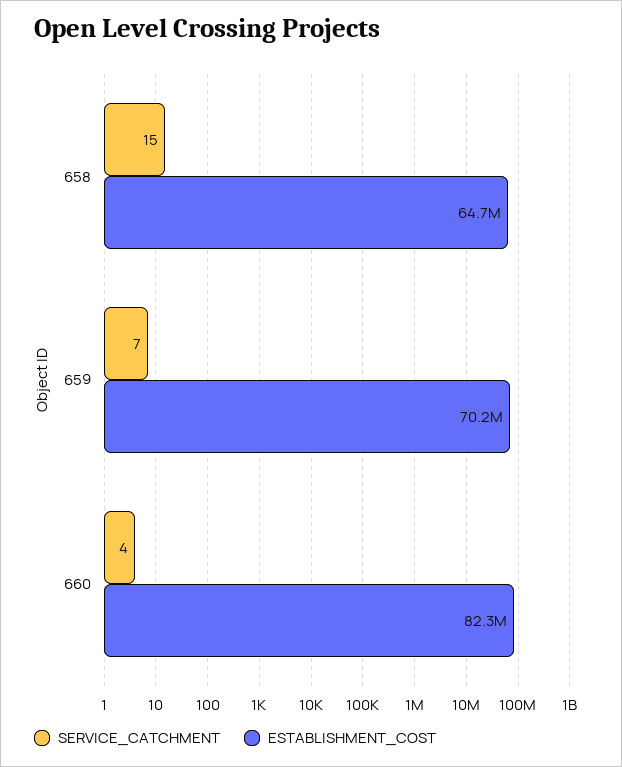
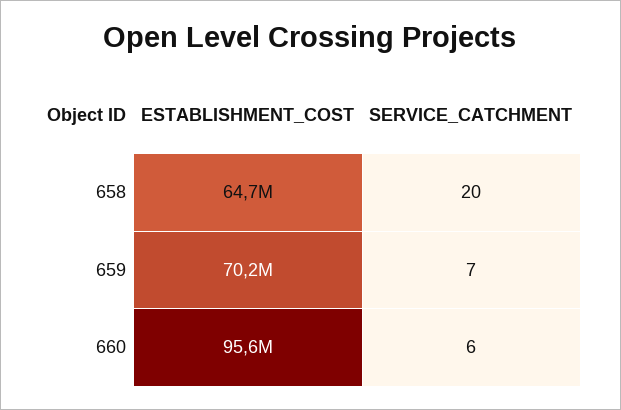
SERVICE_CATCHMENT, 658: 15 -> 20
SERVICE_CATCHMENT, 660: 4 -> 6
ESTABLISHMENT_COST, 660: 82300000 -> 95600000

